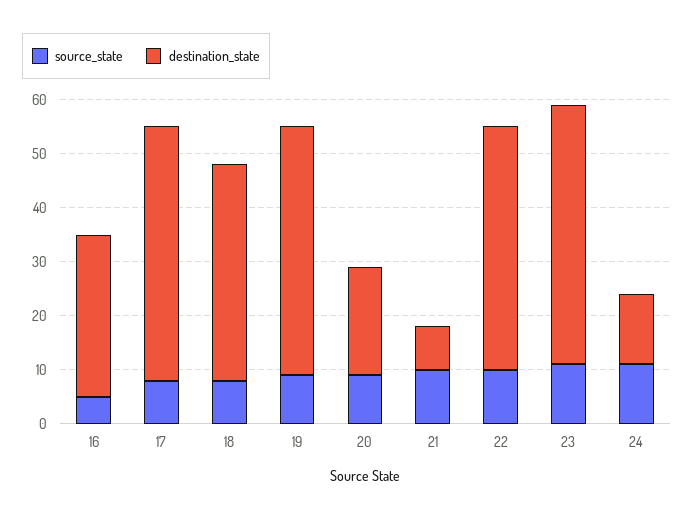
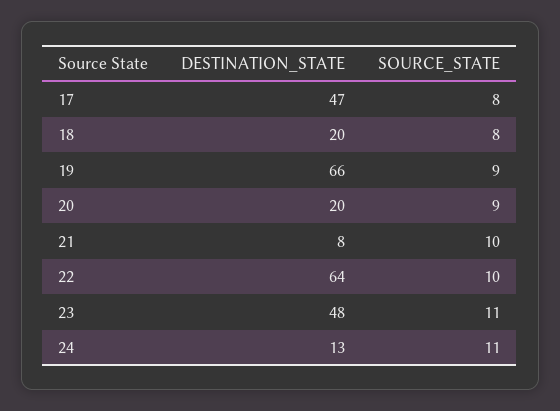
source_state, 16: 5 -> none
destination_state, 16: 30 -> none
destination_state, 18: 40 -> 20
destination_state, 19: 45 -> 66
destination_state, 22: 45 -> 64

